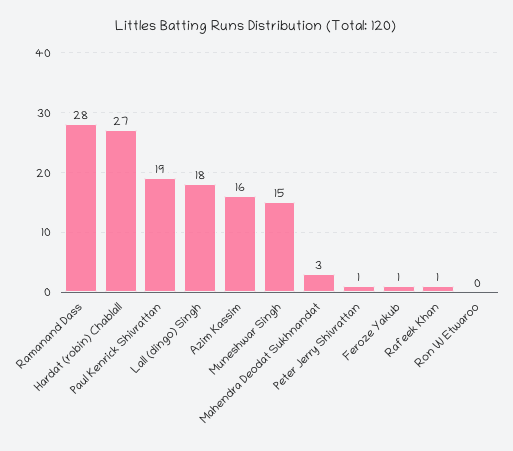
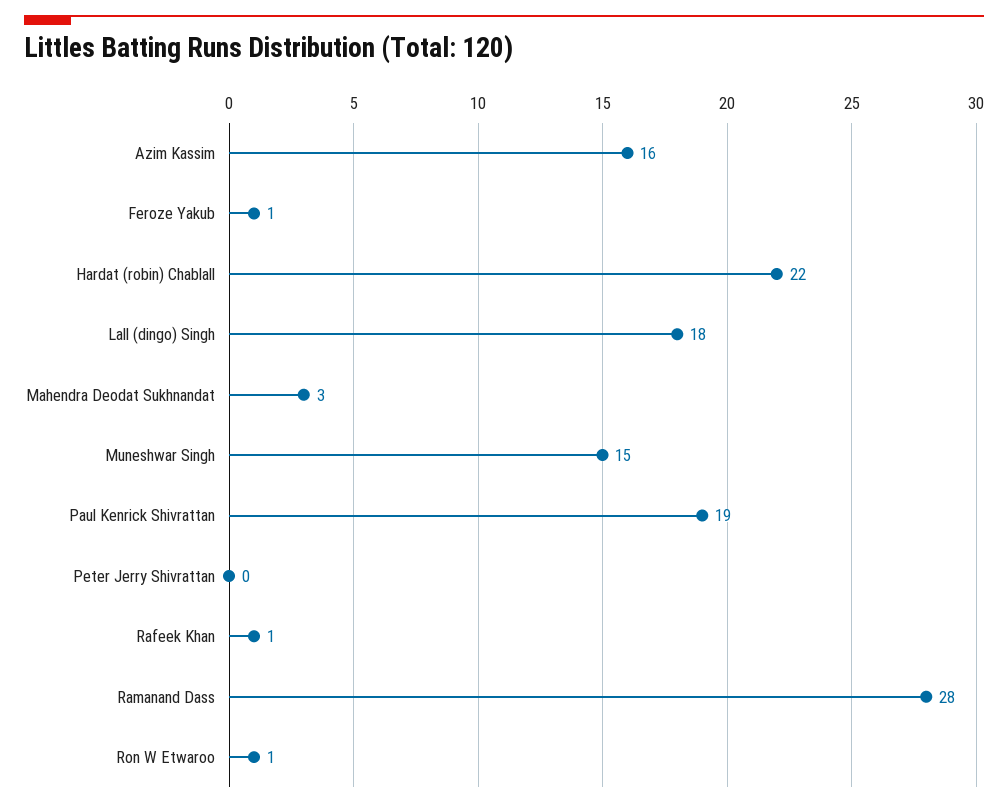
Hardat (robin) Chablall: 27 -> 22
Peter Jerry Shivrattan: 1 -> 0
Ron W Etwaroo: 0 -> 1

